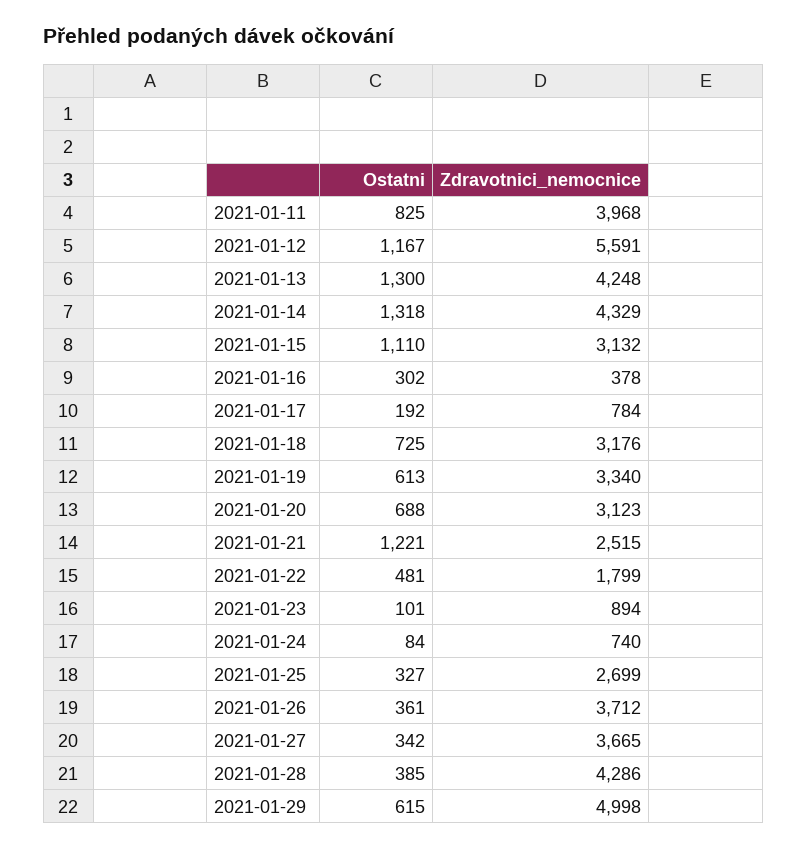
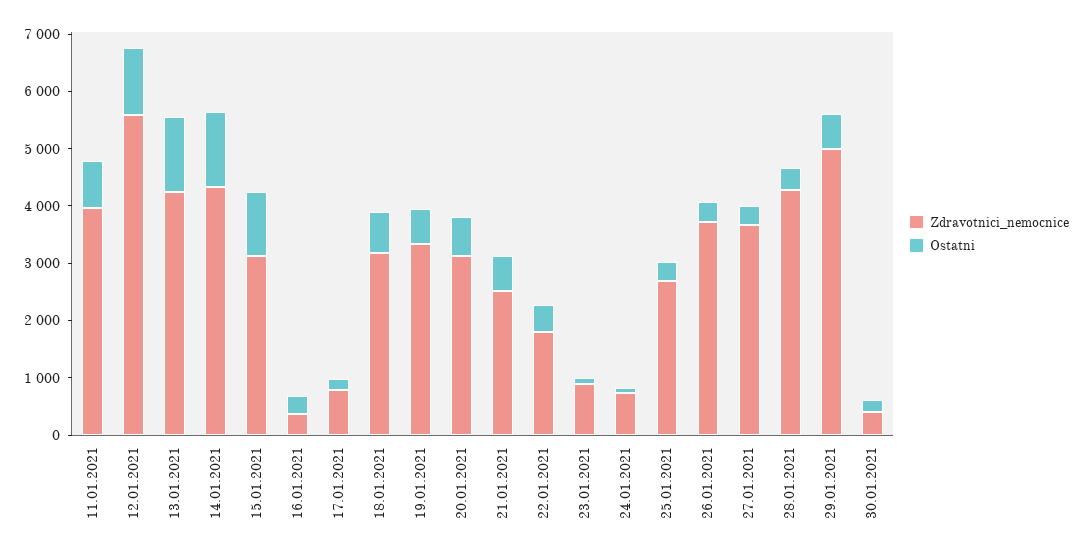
Ostatni, 2021-01-21: 1221 -> 600
Zdravotnici_nemocnice, 30.01.2021: none -> 400
Ostatni, 30.01.2021: none -> 200

